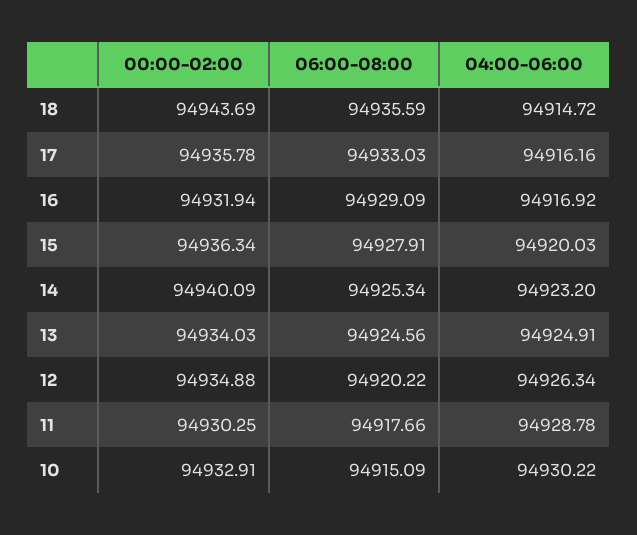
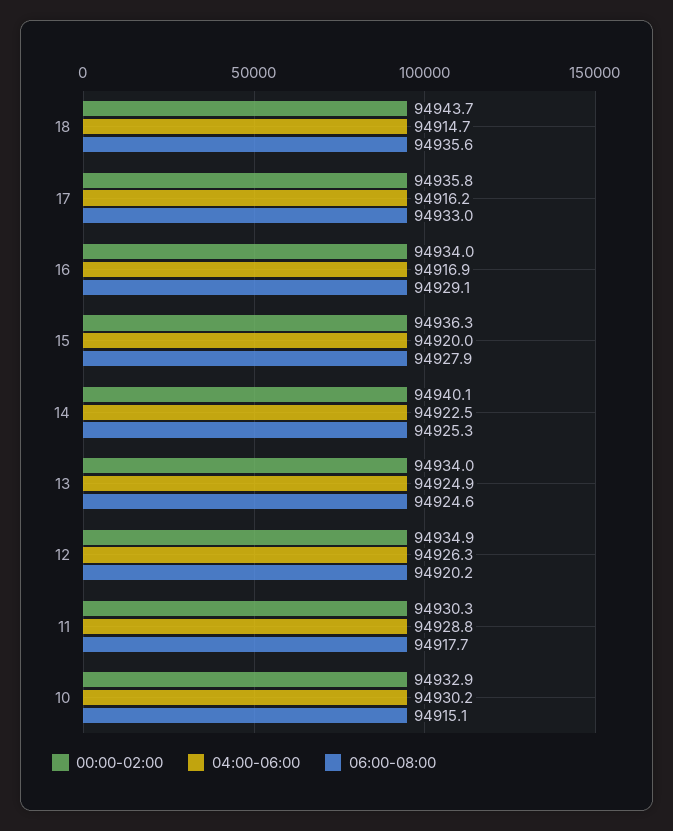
00:00-02:00, 16: 94931.94 -> 94934
04:00-06:00, 14: 94923.2 -> 94922.5

